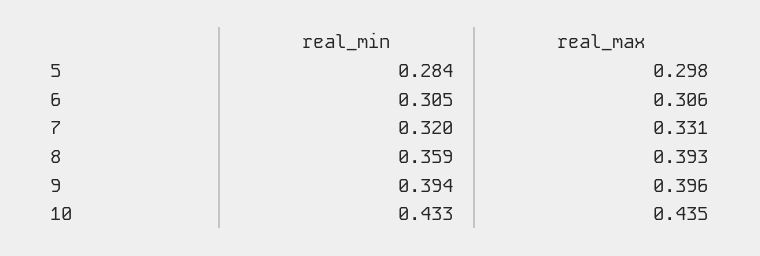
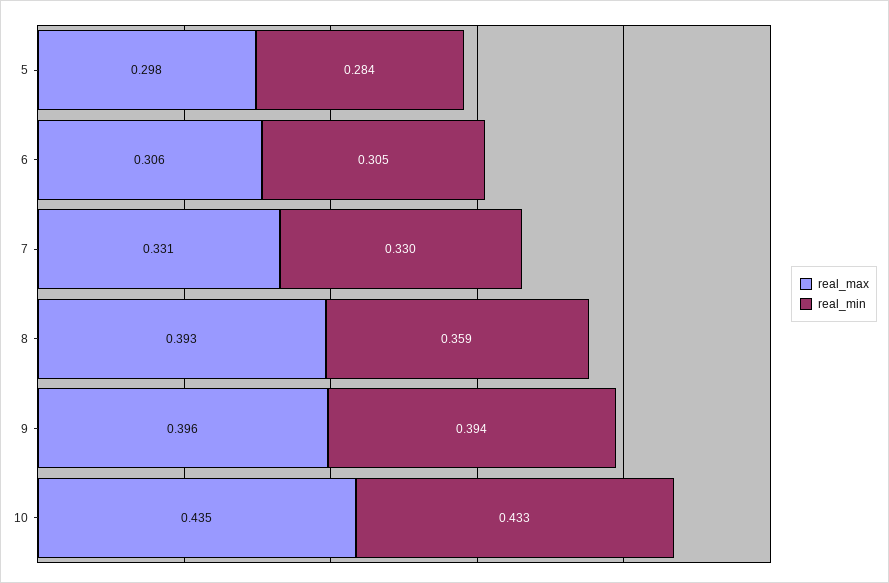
real_min, 7: 0.32 -> 0.33

